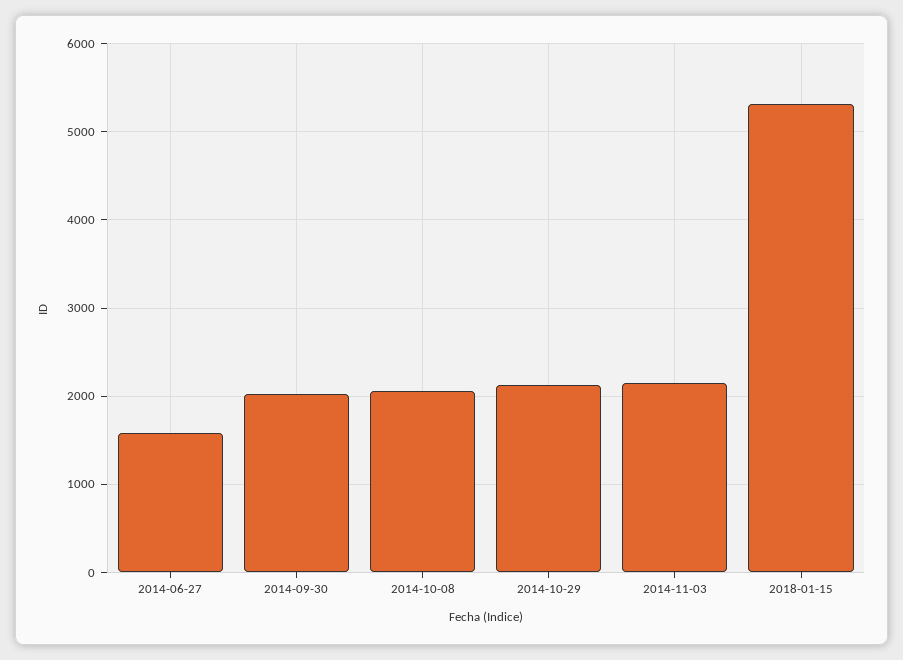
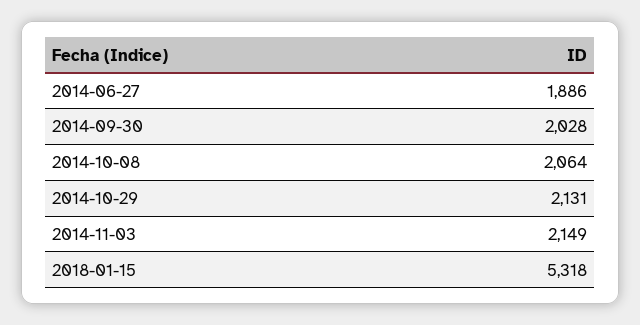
2014-06-27: 1600 -> 1886

